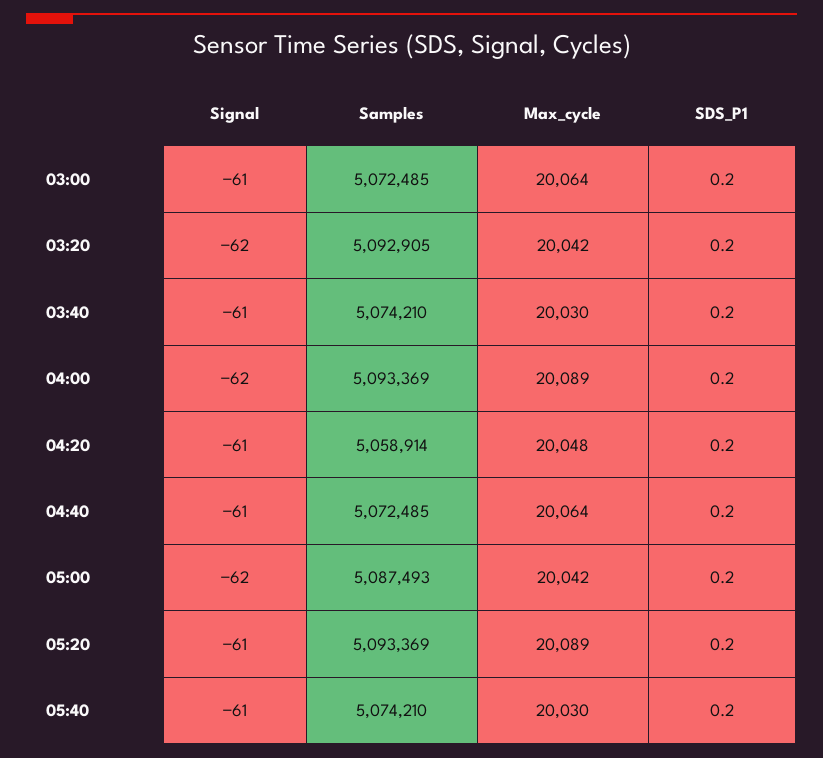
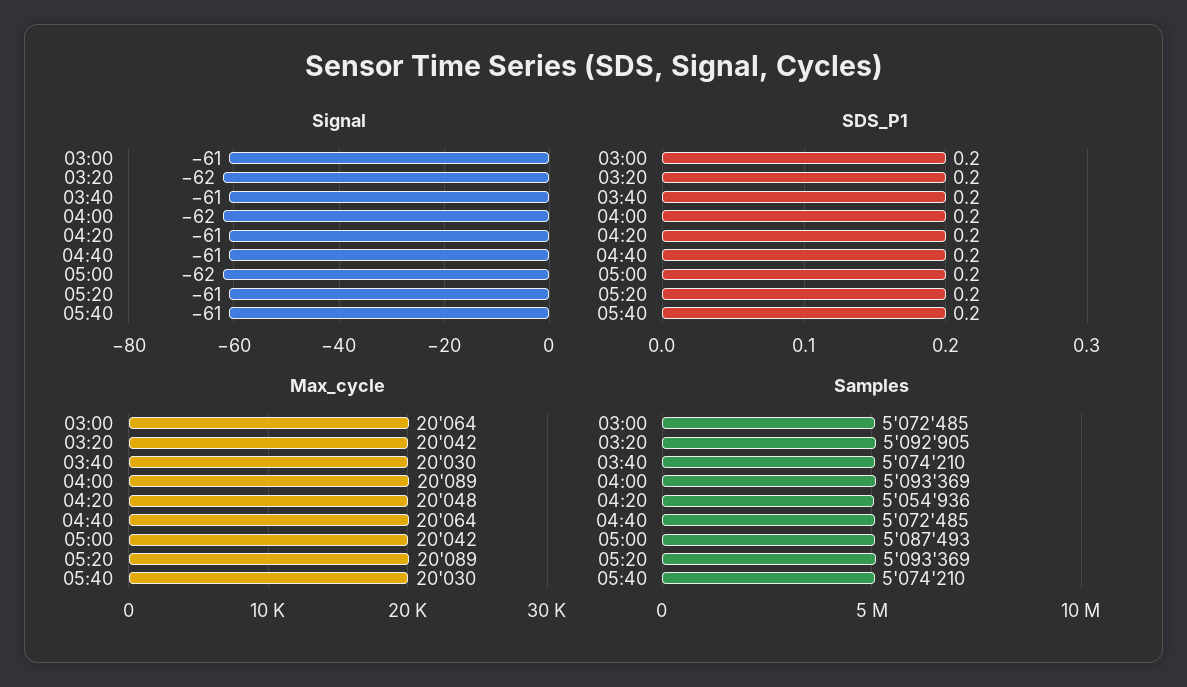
Samples, 04:20: 5058914 -> 5054936

